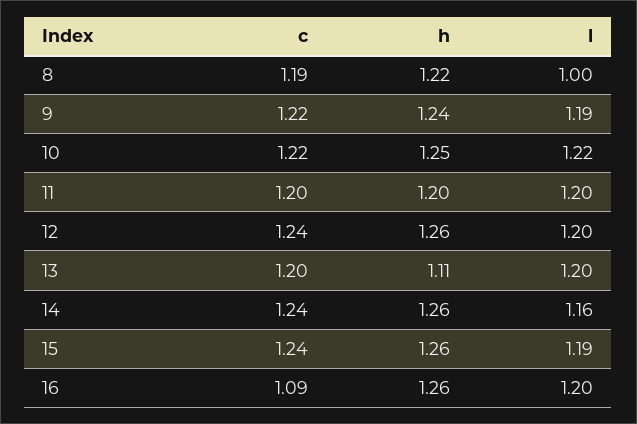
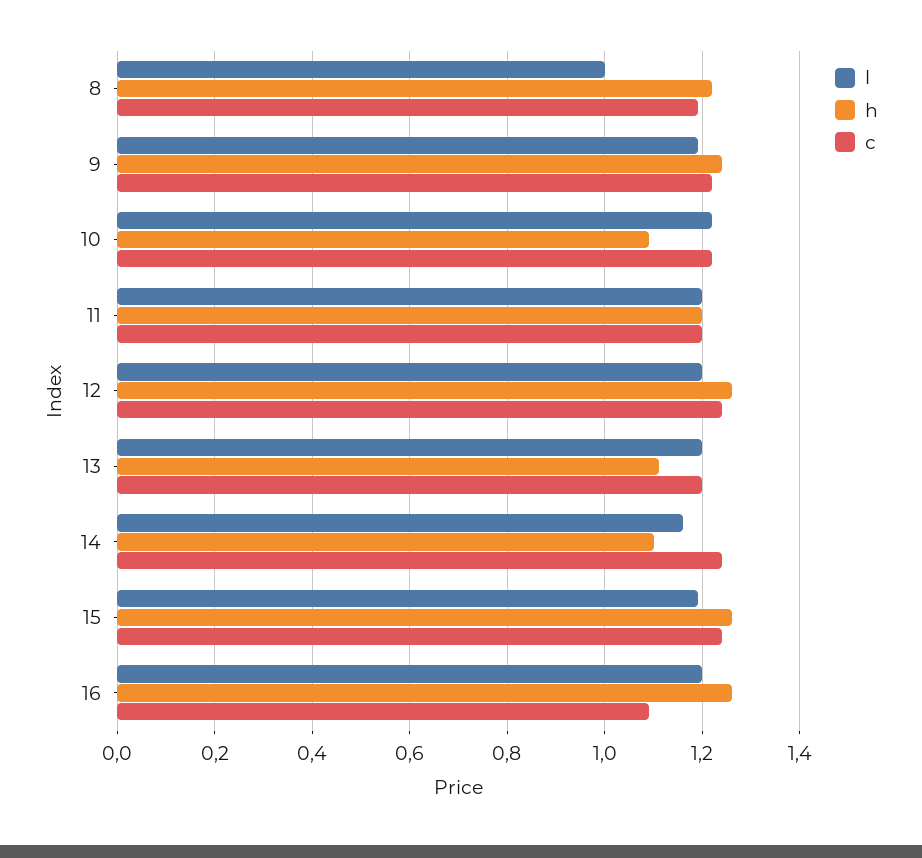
h, 10: 1.25 -> 1.1
h, 14: 1.26 -> 1.1

